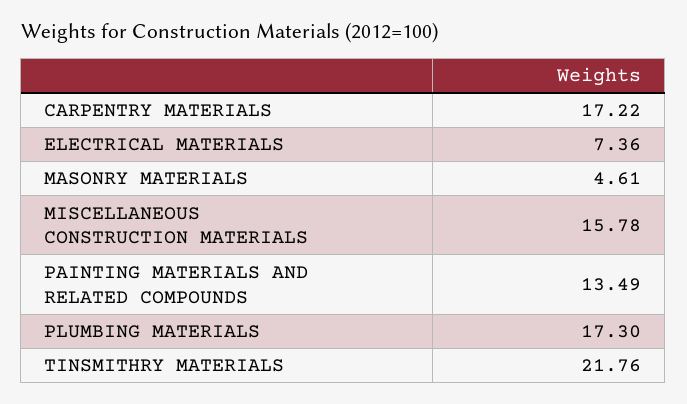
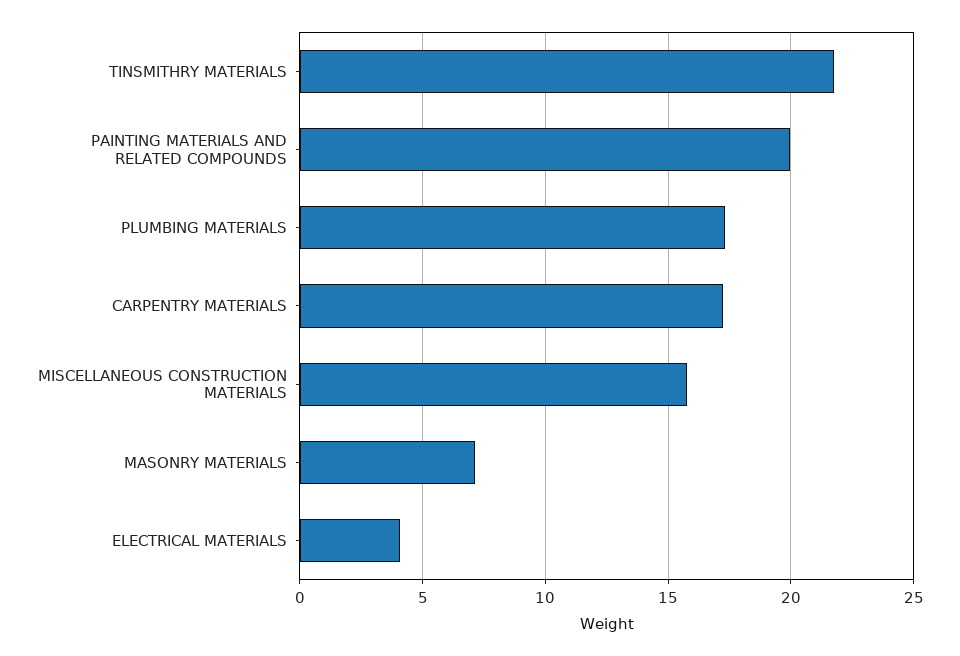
ELECTRICAL MATERIALS: 7.36 -> 4
MASONRY MATERIALS: 4.61 -> 7
PAINTING MATERIALS AND RELATED COMPOUNDS: 13.49 -> 20

